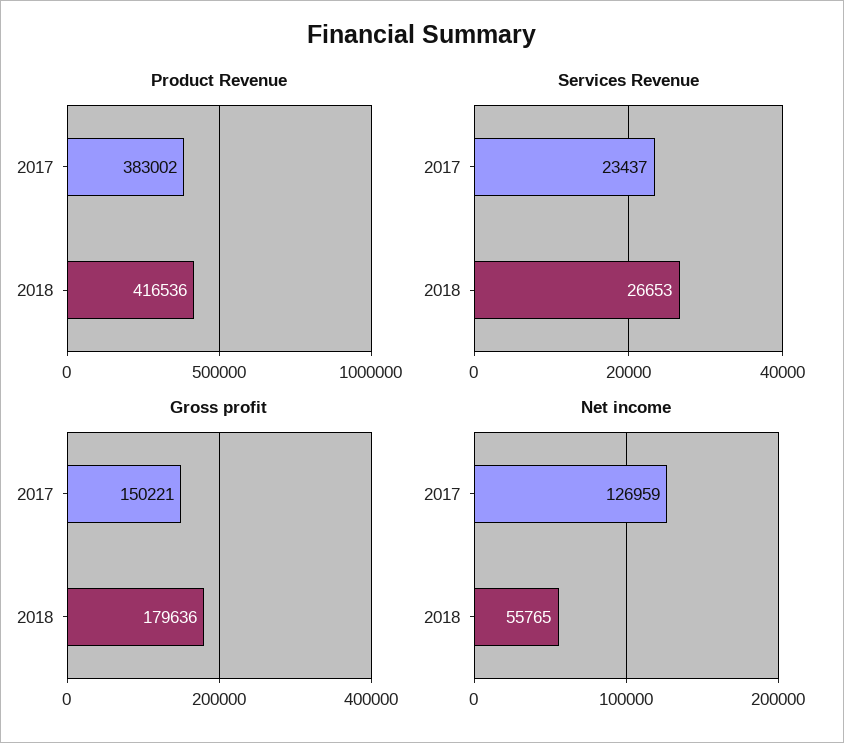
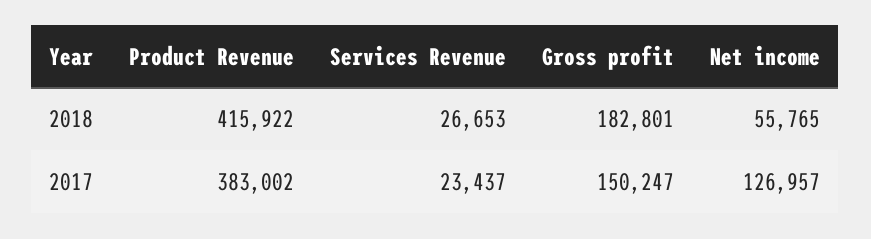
Product Revenue, 2018: 416536 -> 415922
Gross profit, 2017: 150221 -> 150247
Gross profit, 2018: 179636 -> 182801
Net income, 2017: 126959 -> 126957

